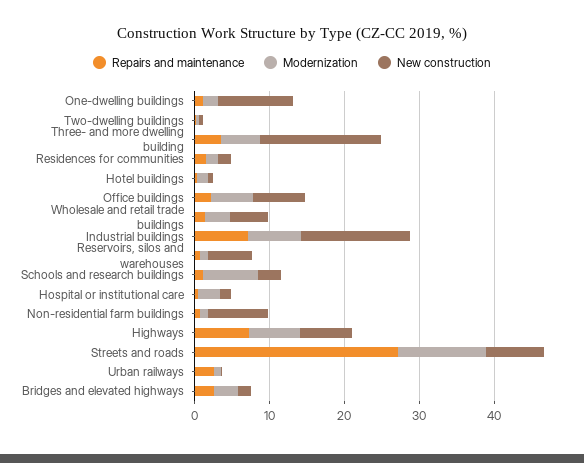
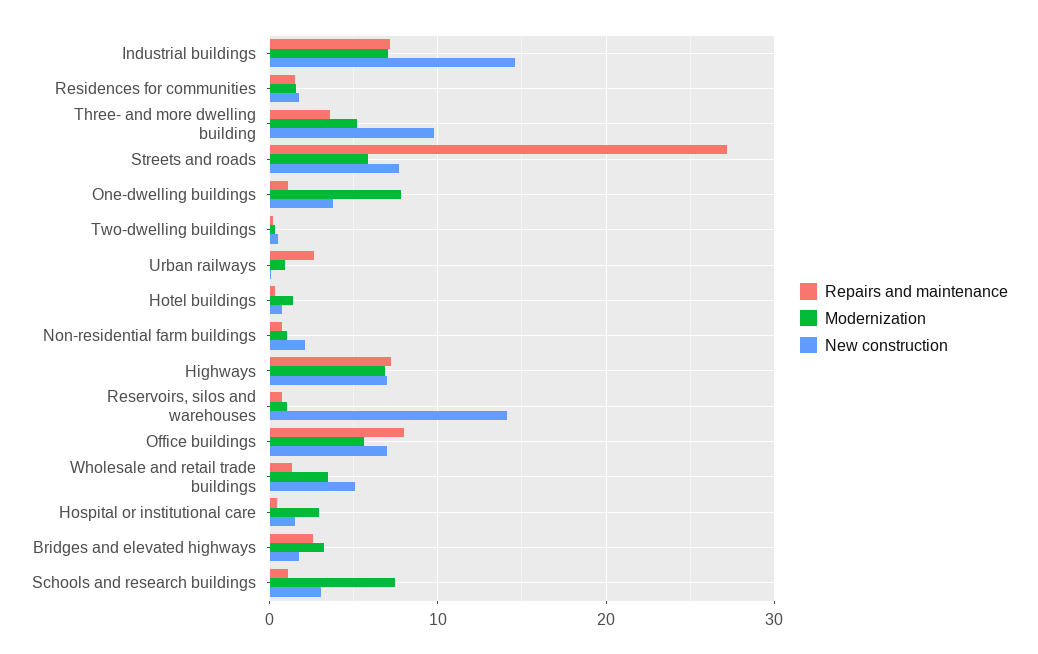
Modernization, One-dwelling buildings: 2 -> 8
New construction, One-dwelling buildings: 10 -> 4
New construction, Three- and more dwelling building: 16 -> 10
Repairs and maintenance, Office buildings: 2 -> 8
New construction, Reservoirs, silos and warehouses: 6 -> 14
New construction, Non-residential farm buildings: 8 -> 2
Modernization, Streets and roads: 12 -> 6

